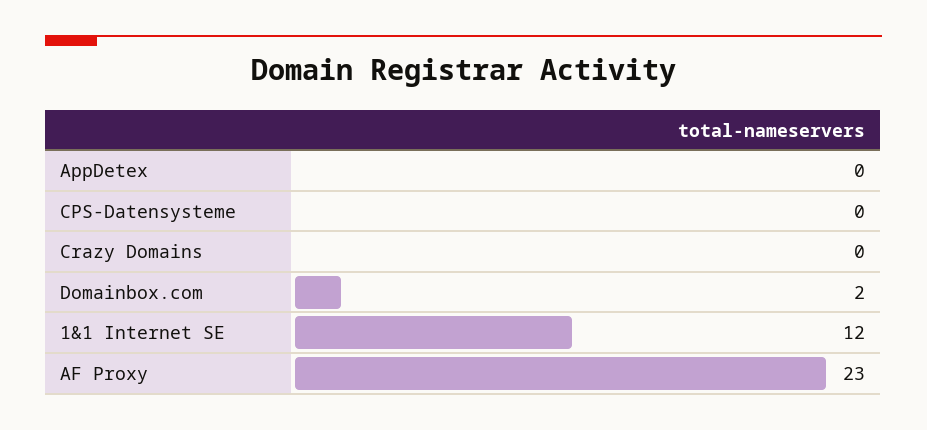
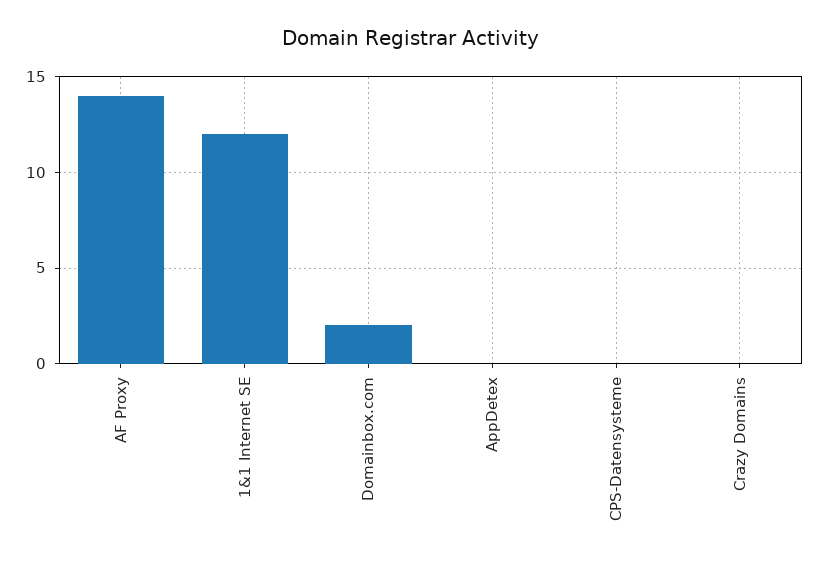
AF Proxy: 23 -> 14

